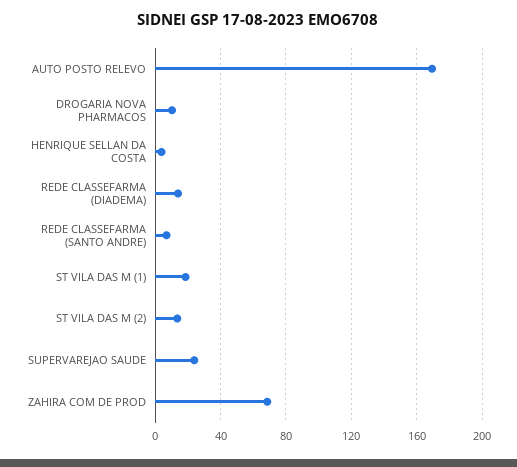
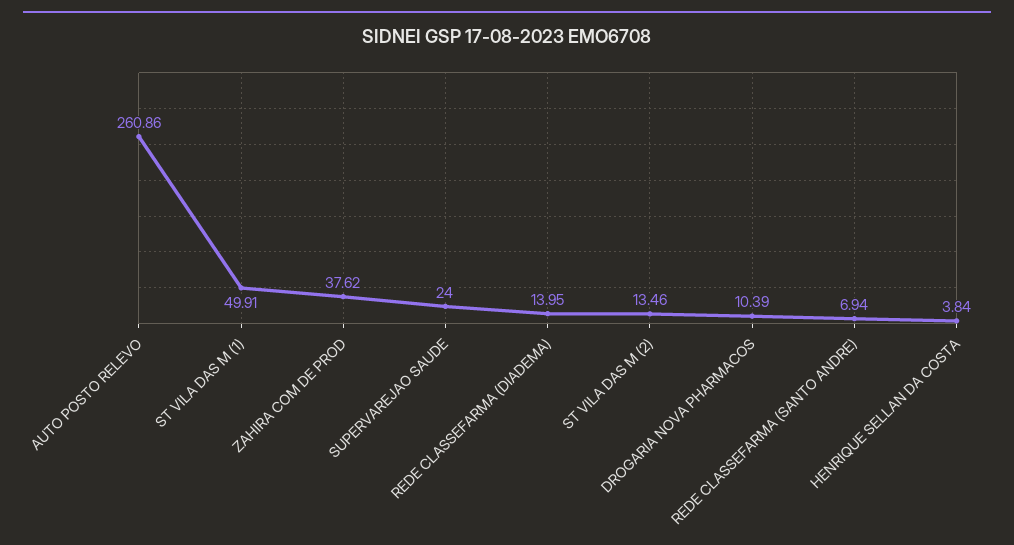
AUTO POSTO RELEVO: 170 -> 260.86
ST VILA DAS M (1): 20 -> 49.91
ZAHIRA COM DE PROD: 70 -> 37.62

